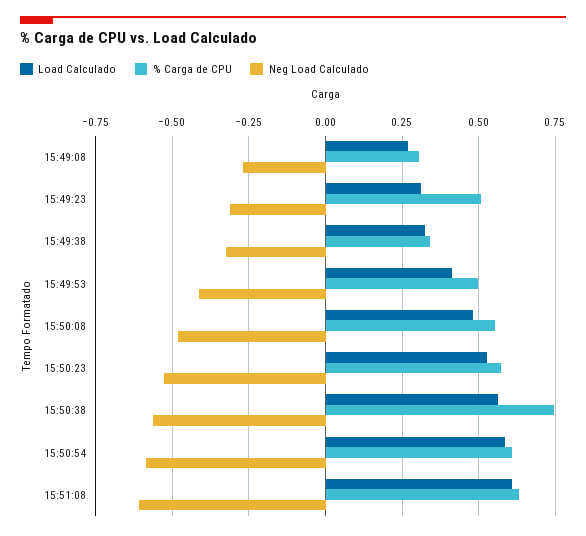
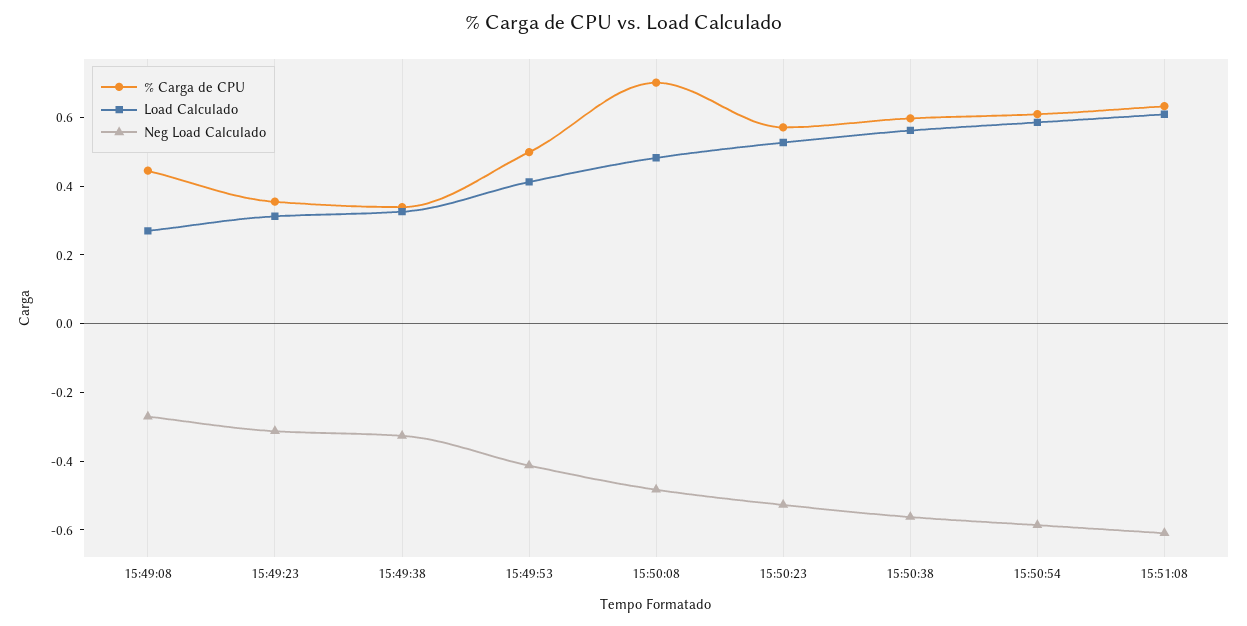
% Carga de CPU, 15:49:08: 0.3 -> 0.45
% Carga de CPU, 15:49:23: 0.5 -> 0.35
% Carga de CPU, 15:50:08: 0.55 -> 0.7
% Carga de CPU, 15:50:38: 0.75 -> 0.6

